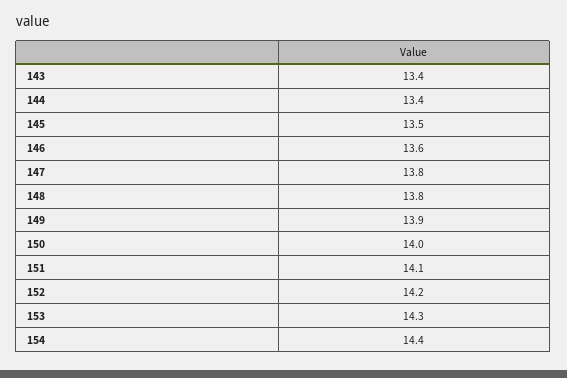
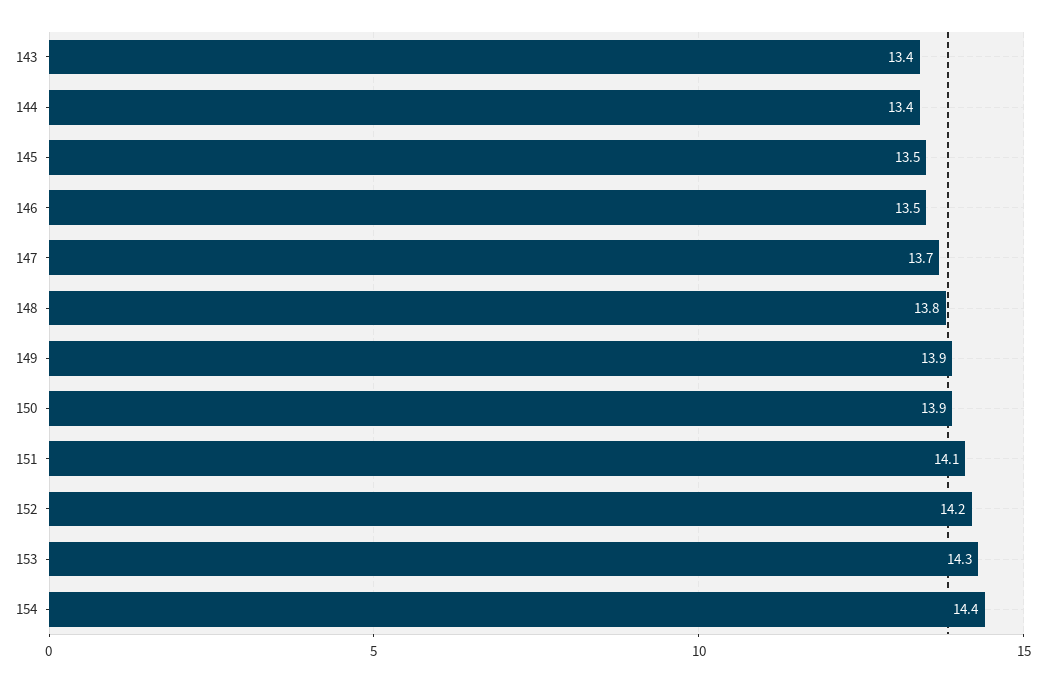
146: 13.6 -> 13.5
147: 13.8 -> 13.7
150: 14 -> 13.9

